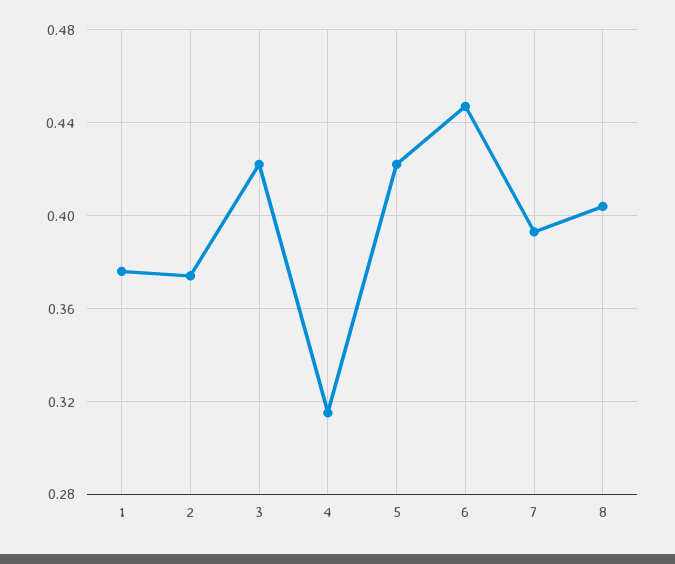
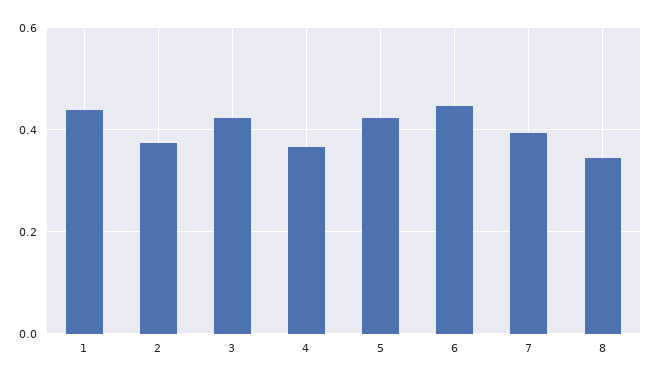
1: 0.375 -> 0.44
4: 0.315 -> 0.36
8: 0.405 -> 0.34

